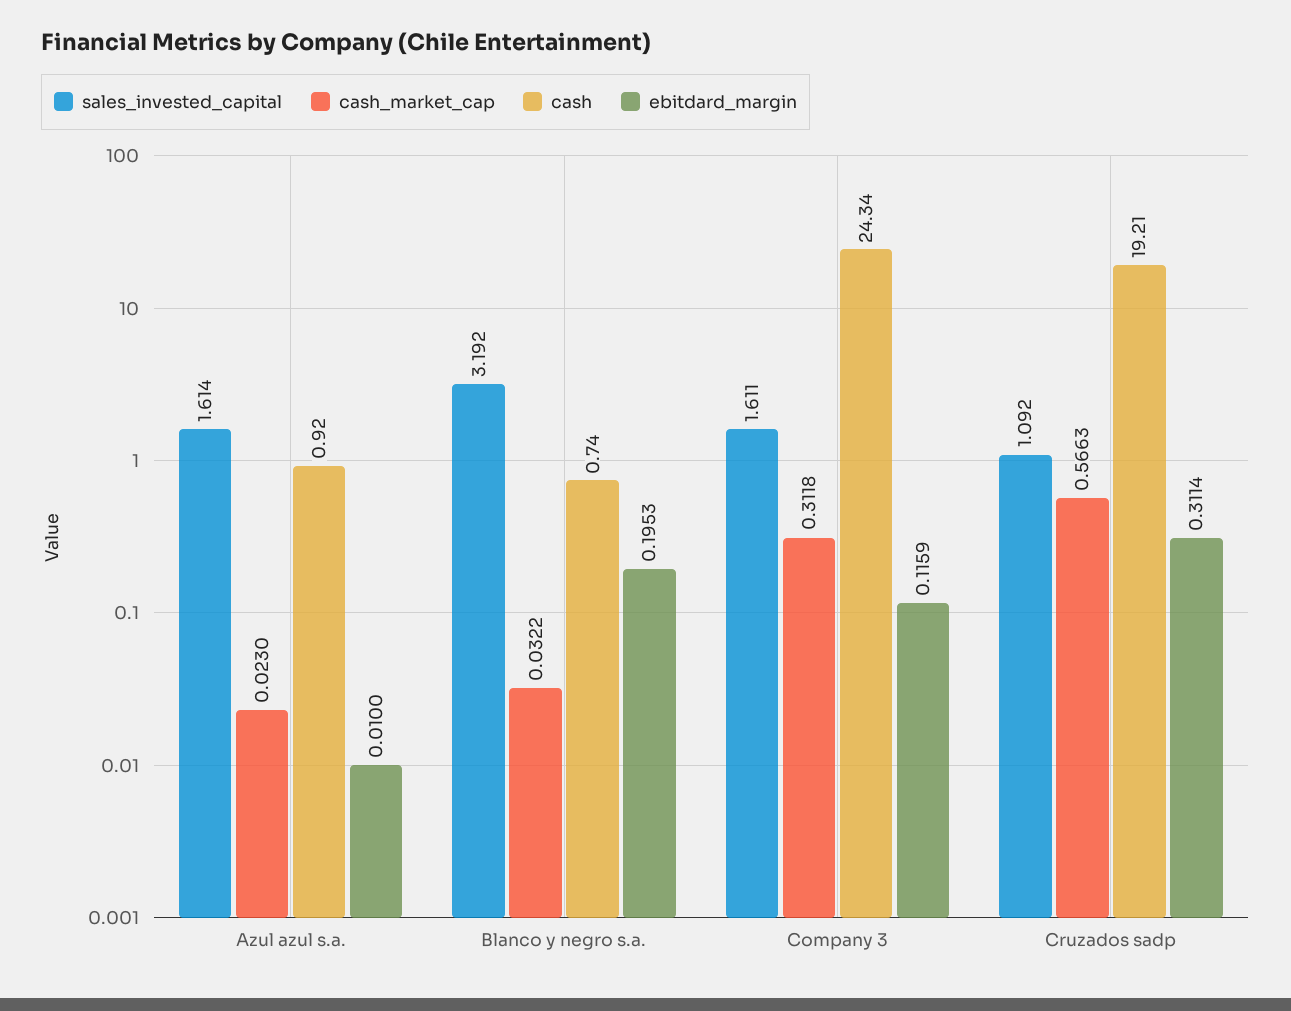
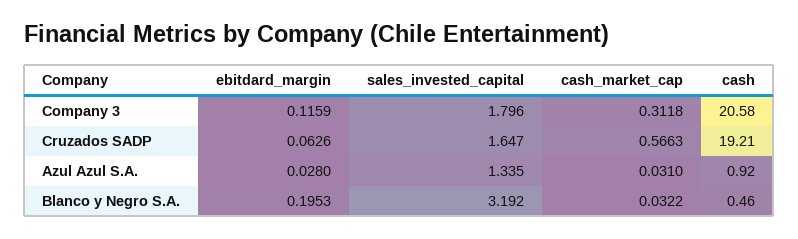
sales_invested_capital, Azul azul s.a.: 1.614 -> 1.335
cash_market_cap, Azul azul s.a.: 0.023 -> 0.031
ebitdard_margin, Azul azul s.a.: 0.01 -> 0.028
cash, Blanco y negro s.a.: 0.74 -> 0.46
sales_invested_capital, Company 3: 1.611 -> 1.796
cash, Company 3: 24.34 -> 20.58
sales_invested_capital, Cruzados sadp: 1.092 -> 1.647
ebitdard_margin, Cruzados sadp: 0.3114 -> 0.0626

